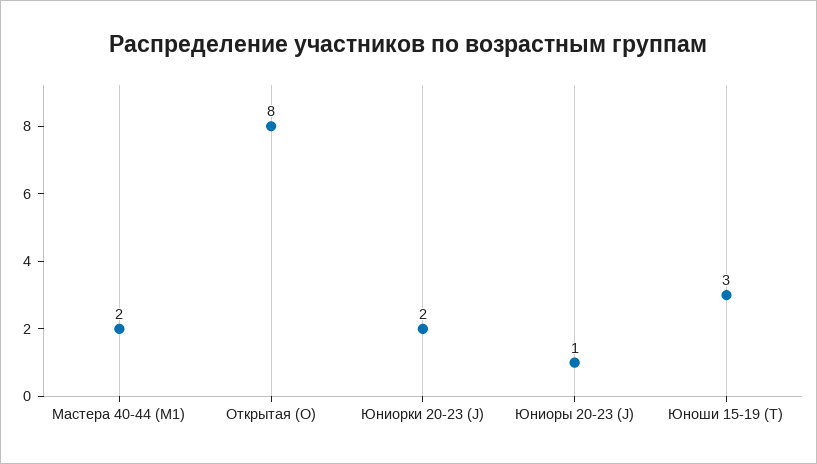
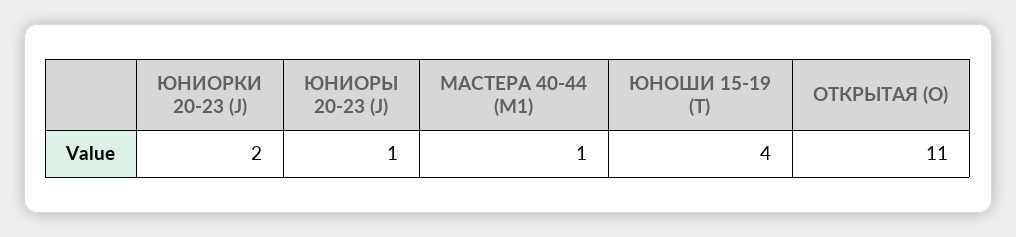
Мастера 40-44 (M1): 2 -> 1
Открытая (O): 8 -> 11
Юноши 15-19 (T): 3 -> 4

